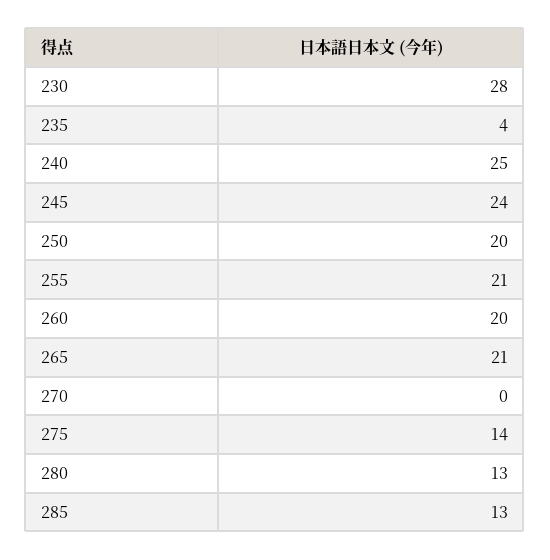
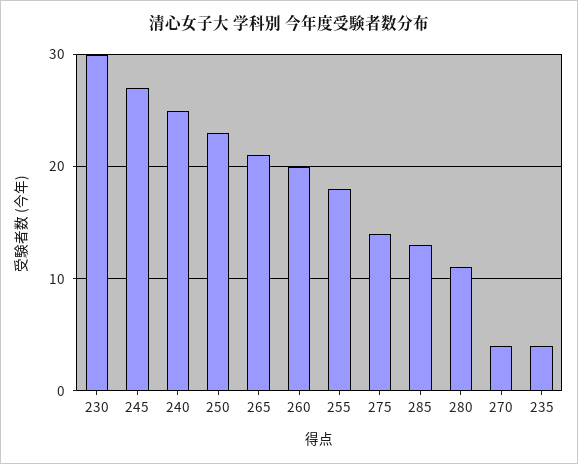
230: 28 -> 30
245: 24 -> 27
250: 20 -> 23
255: 21 -> 18
270: 0 -> 4
280: 13 -> 11

